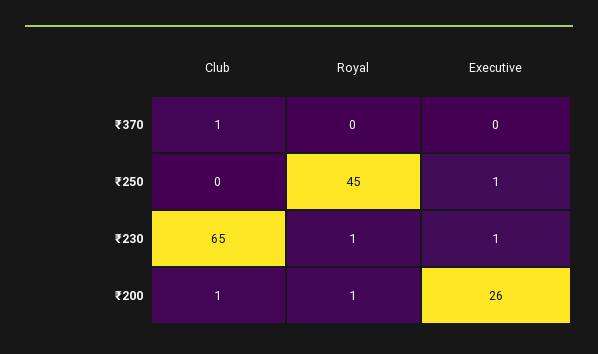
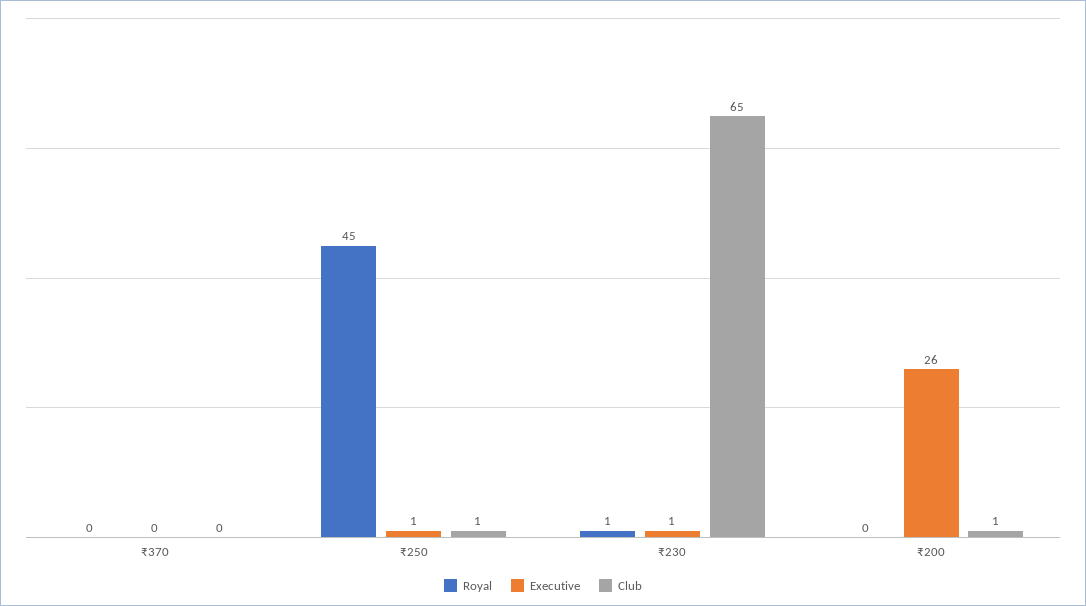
Club, ₹370: 1 -> 0
Club, ₹250: 0 -> 1
Royal, ₹200: 1 -> 0

